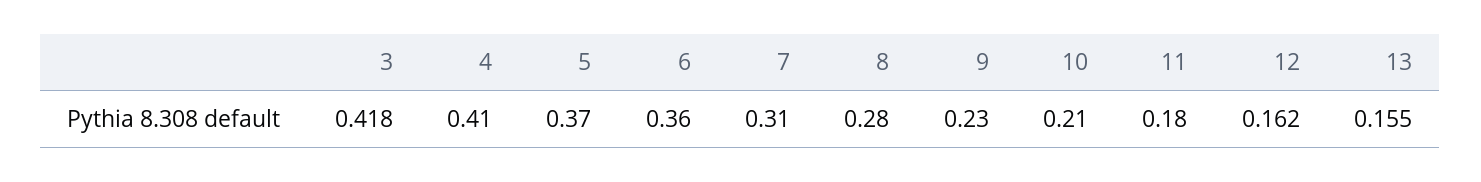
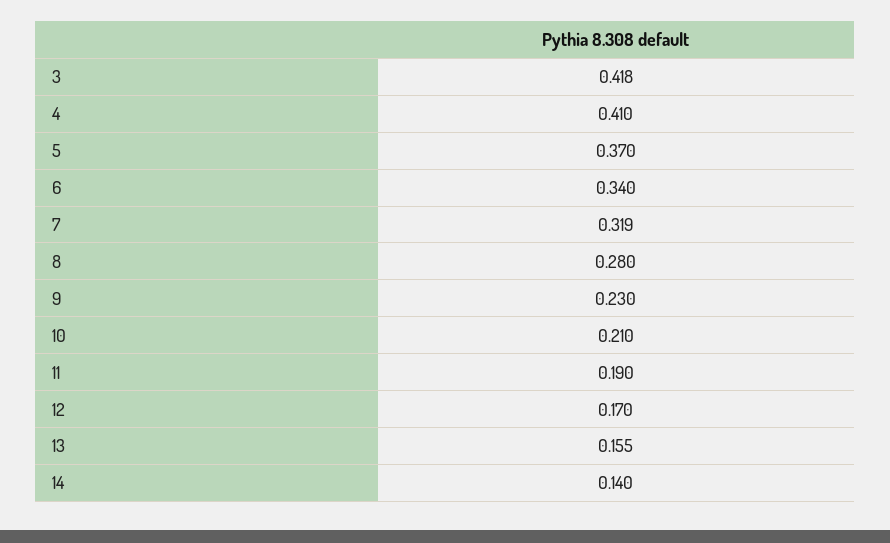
6: 0.36 -> 0.34
7: 0.31 -> 0.319
11: 0.18 -> 0.19
12: 0.162 -> 0.17
14: none -> 0.14

